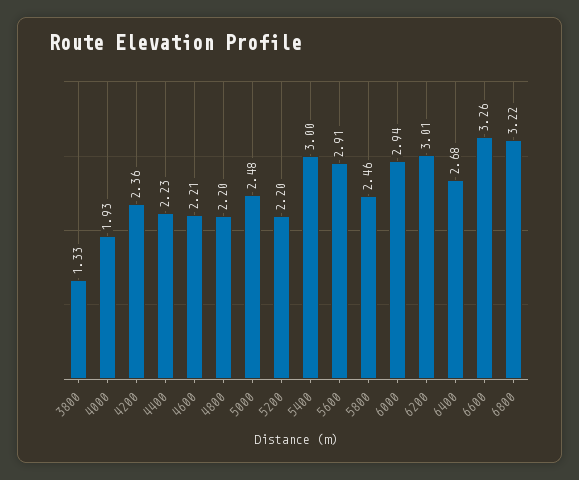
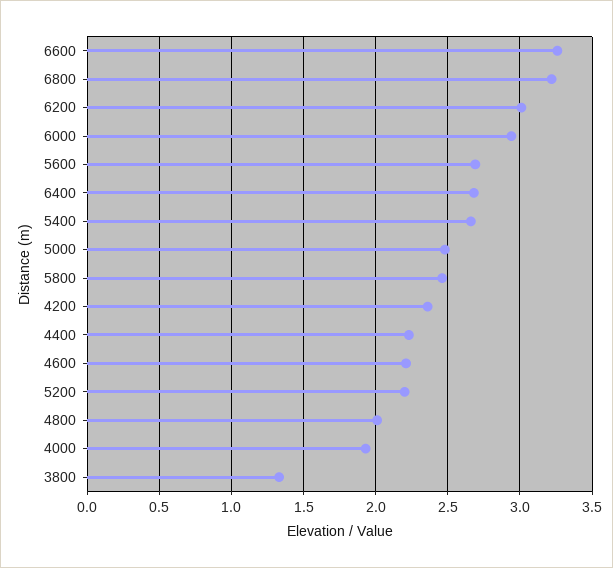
4800: 2.2 -> 2
5400: 3 -> 2.65
5600: 2.91 -> 2.7

